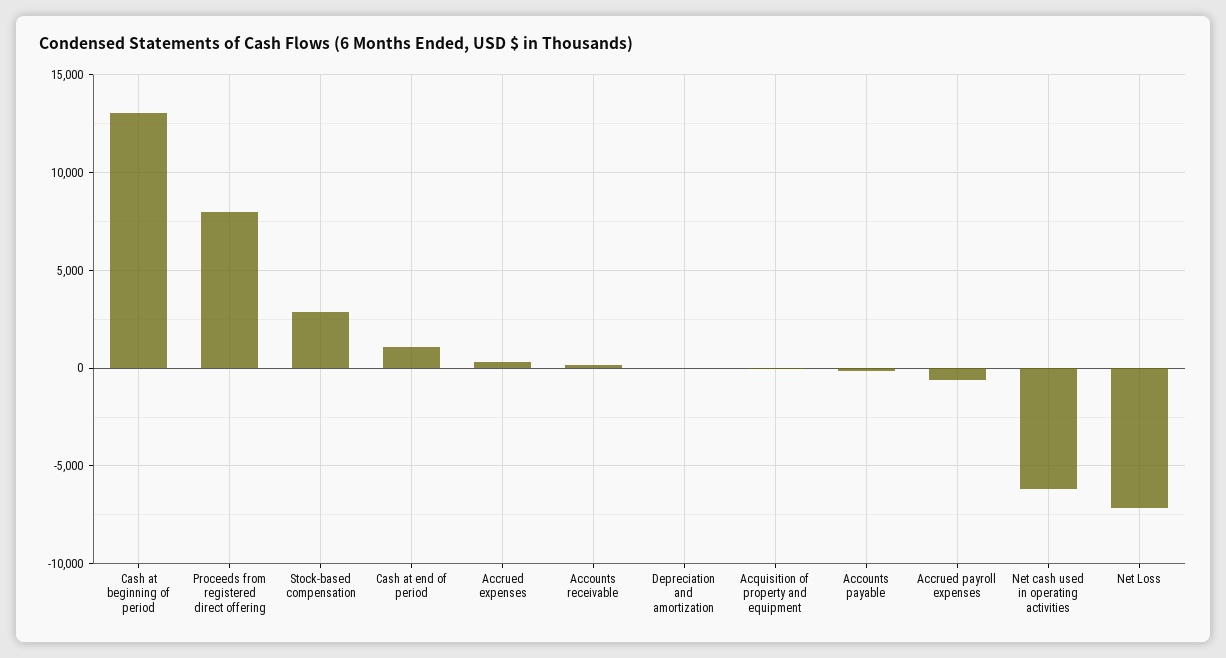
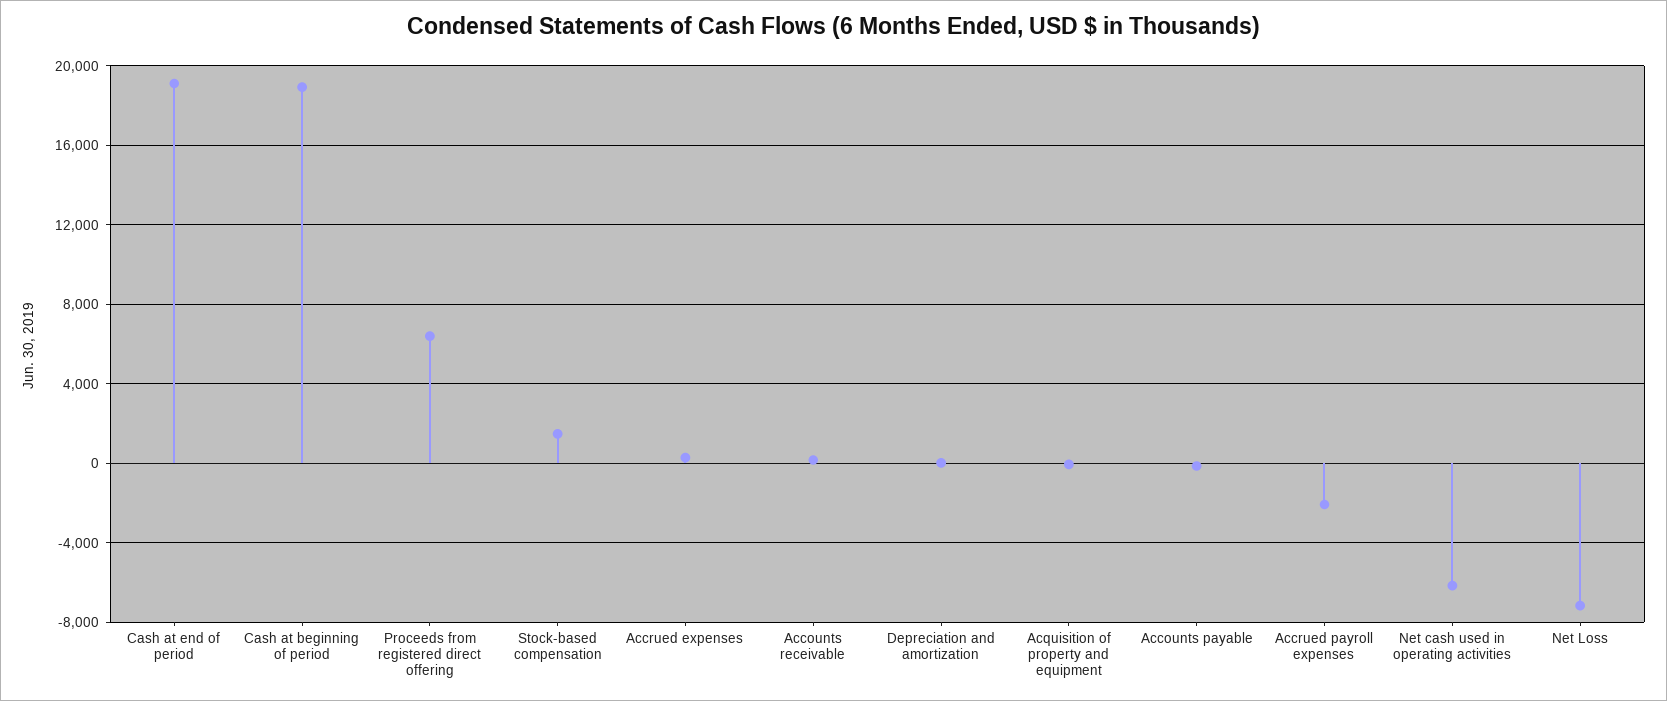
Cash at beginning of period: 13000 -> 19000
Proceeds from registered direct offering: 8000 -> 6500
Stock-based compensation: 3000 -> 1500
Cash at end of period: 1000 -> 19000
Accrued payroll expenses: -500 -> -2000

